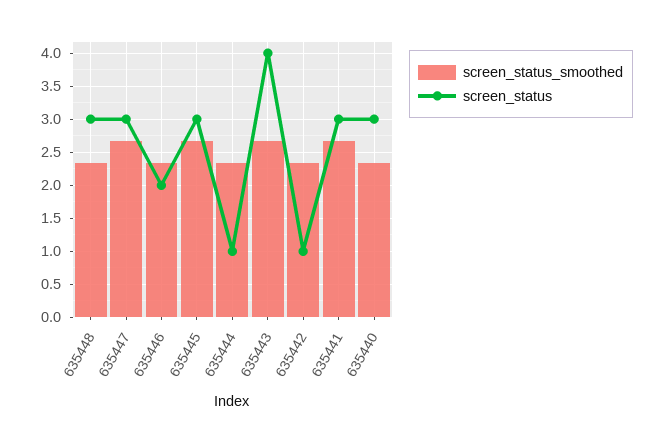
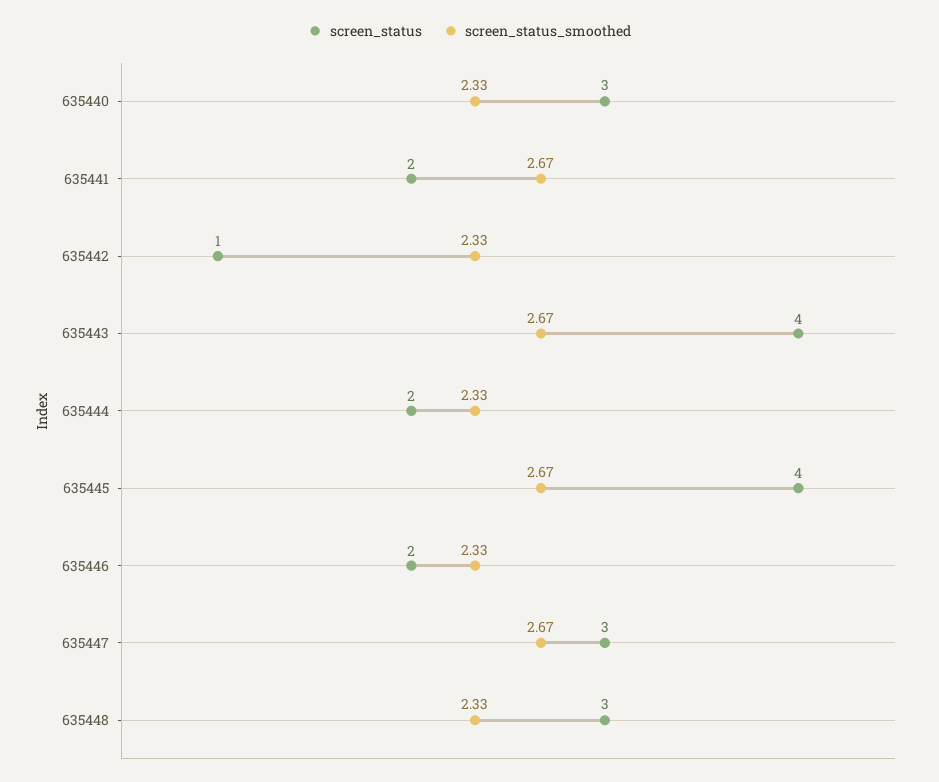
screen_status, 635445: 3 -> 4
screen_status, 635444: 1 -> 2
screen_status, 635441: 3 -> 2

